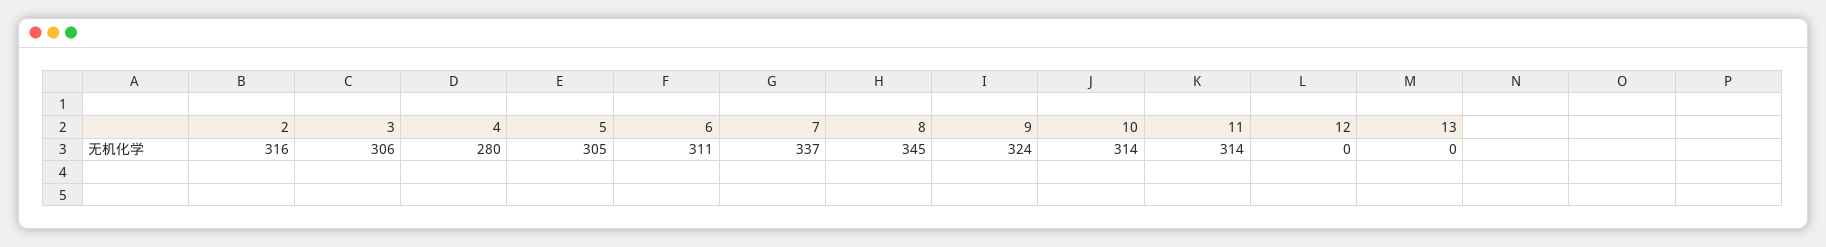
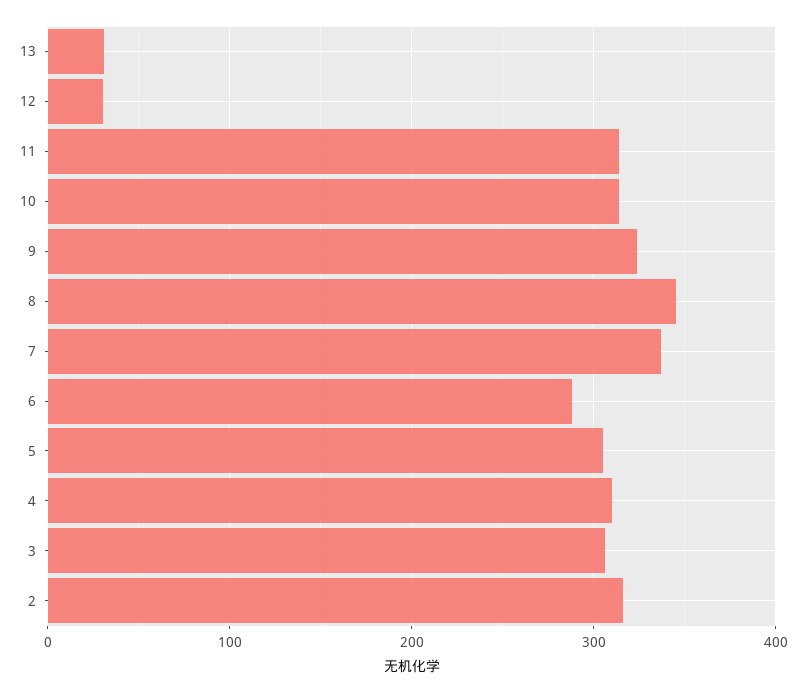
4: 280 -> 310
6: 311 -> 290
12: 0 -> 30
13: 0 -> 30

